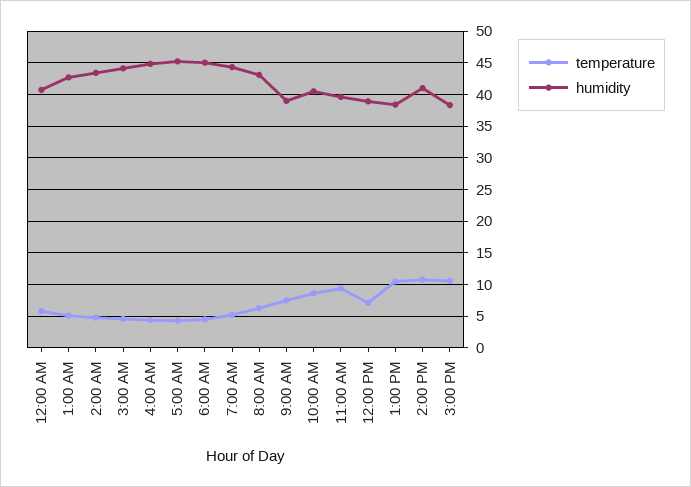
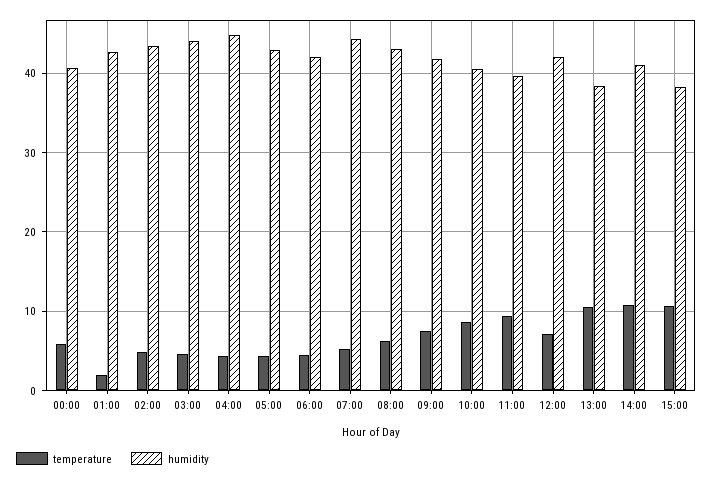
temperature, 1:00 AM: 5 -> 2
humidity, 5:00 AM: 45 -> 43
humidity, 6:00 AM: 45 -> 42
humidity, 9:00 AM: 39 -> 42
humidity, 12:00 PM: 39 -> 42

